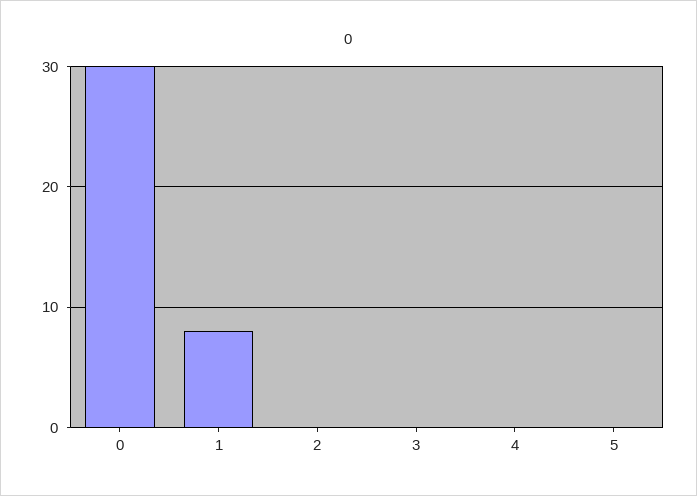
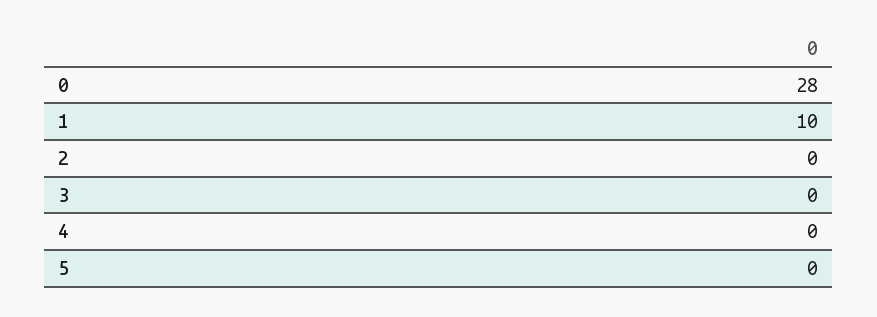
0: 30 -> 28
1: 8 -> 10

